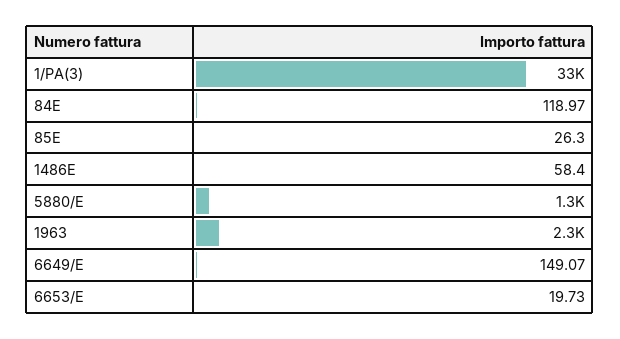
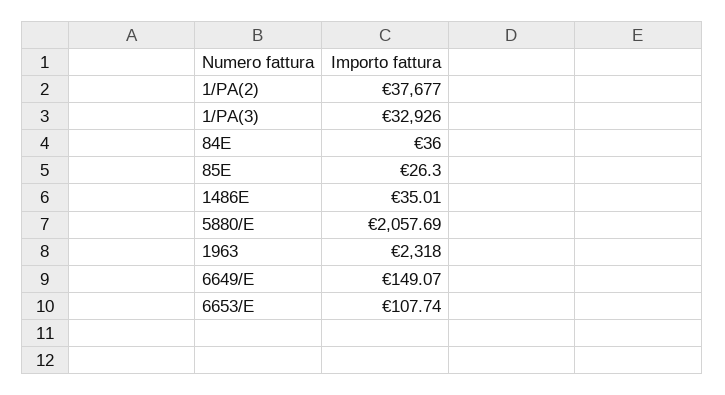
84E: 118.97 -> 36
1486E: 58.4 -> 35.01
5880/E: 1300 -> 2057.69
6653/E: 19.73 -> 107.74
1/PA(2): none -> 37677

